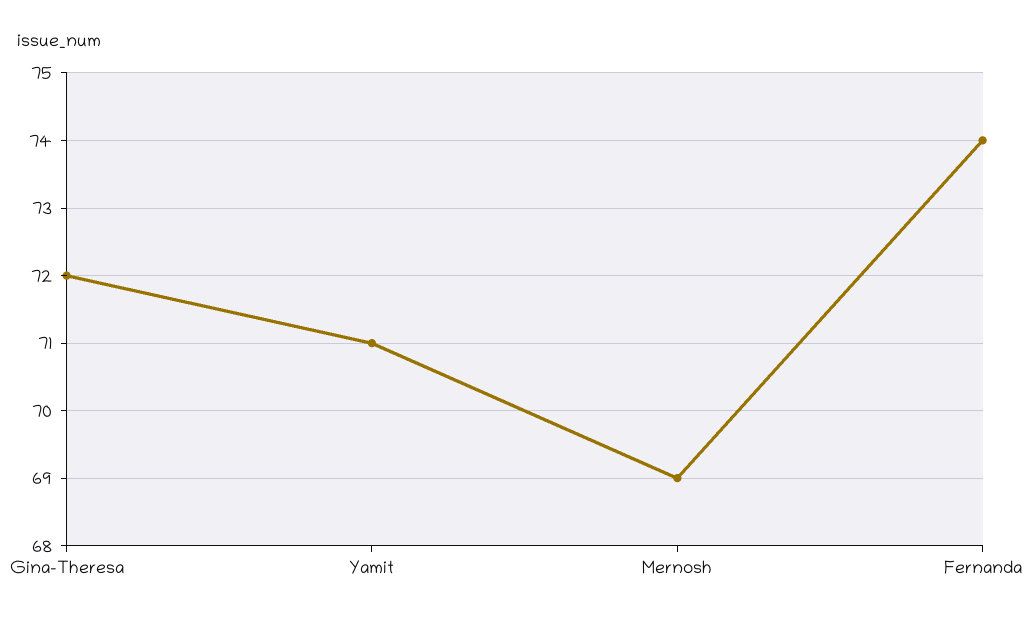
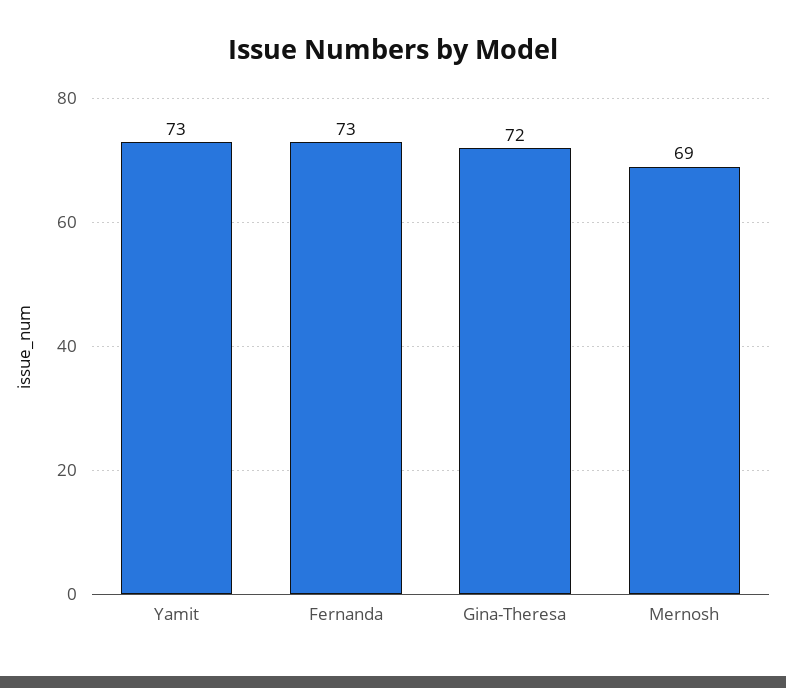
Yamit: 71 -> 73
Fernanda: 74 -> 73

